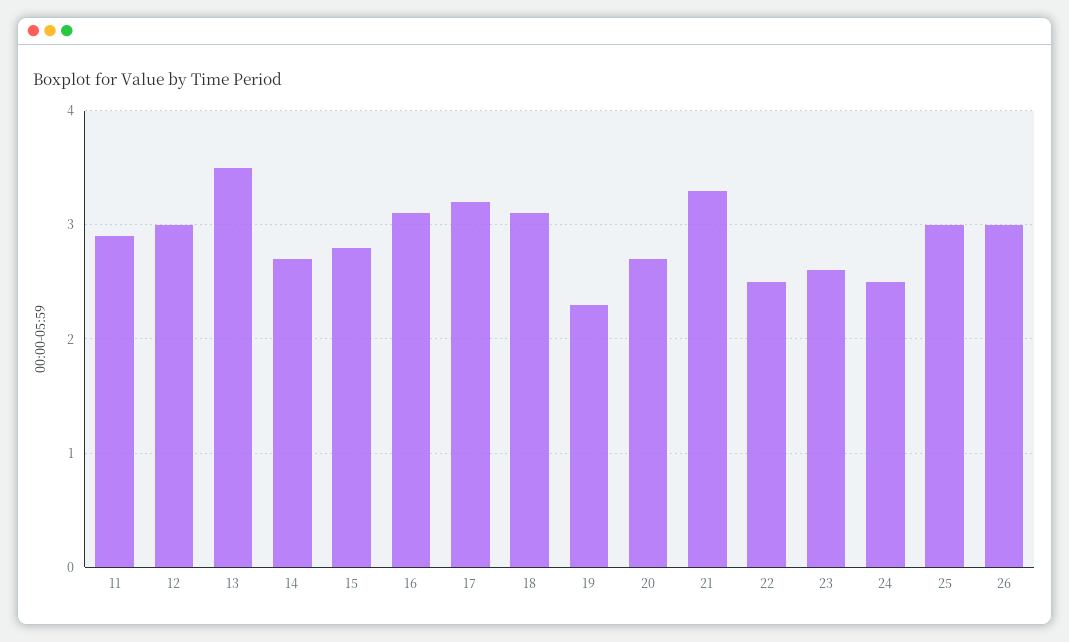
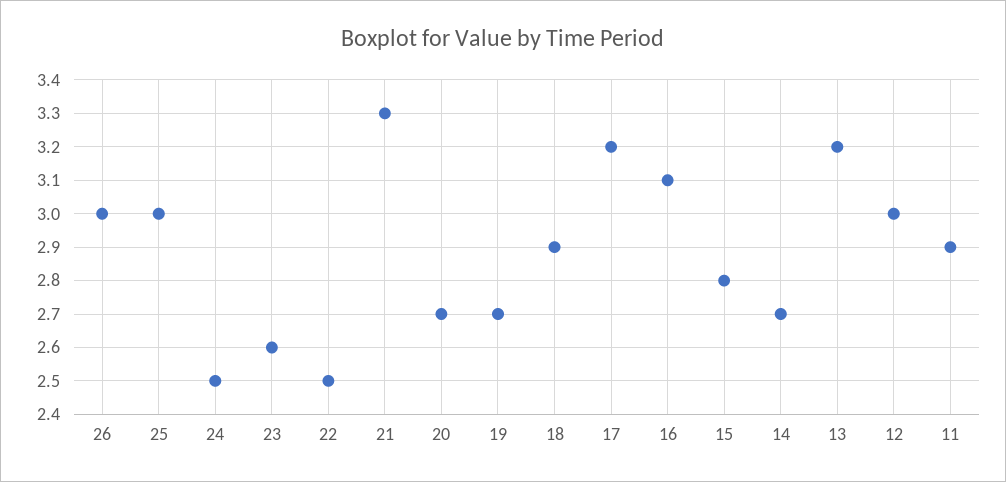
13: 3.5 -> 3.2
18: 3.1 -> 2.9
19: 2.3 -> 2.7

